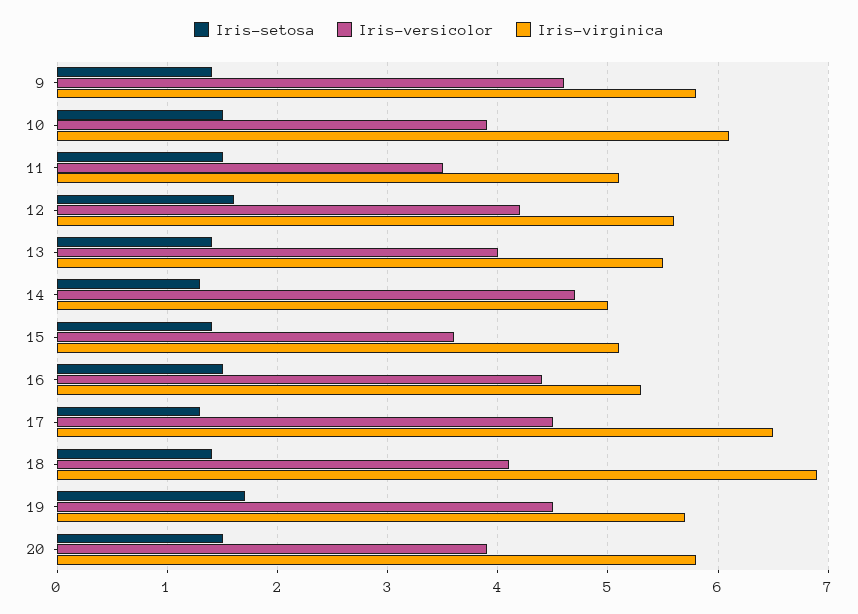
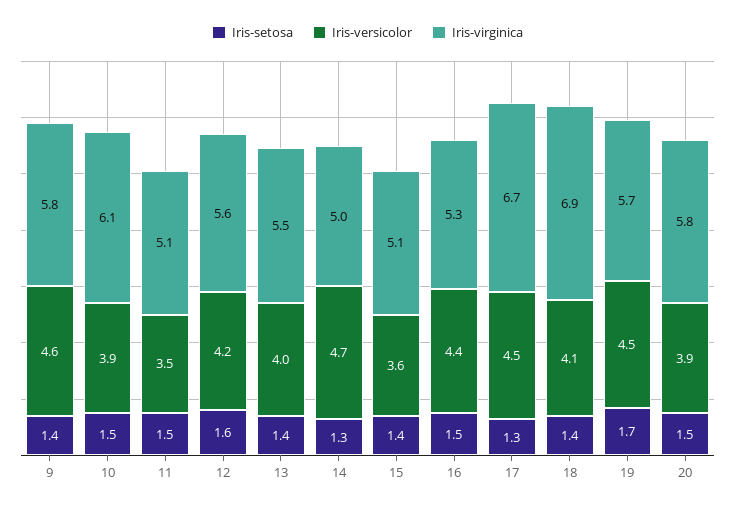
Iris-virginica, 17: 6.5 -> 6.7

